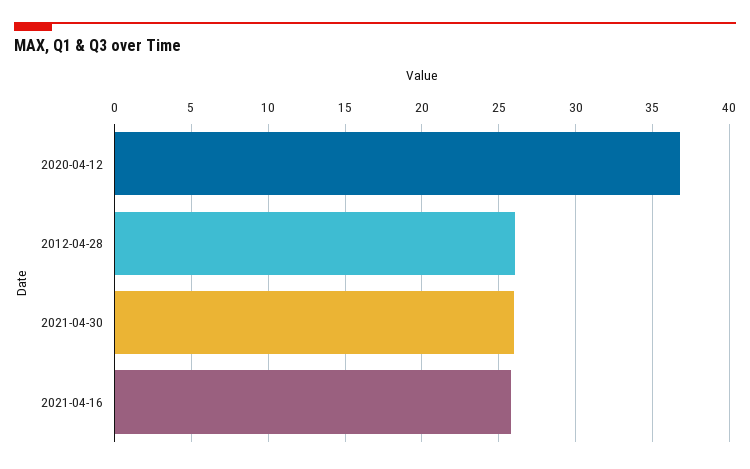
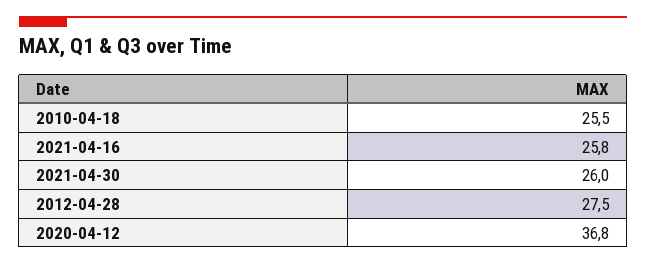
2012-04-28: 26 -> 27.5
2010-04-18: none -> 25.5

